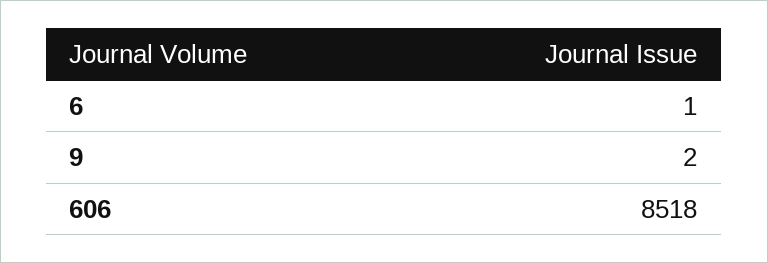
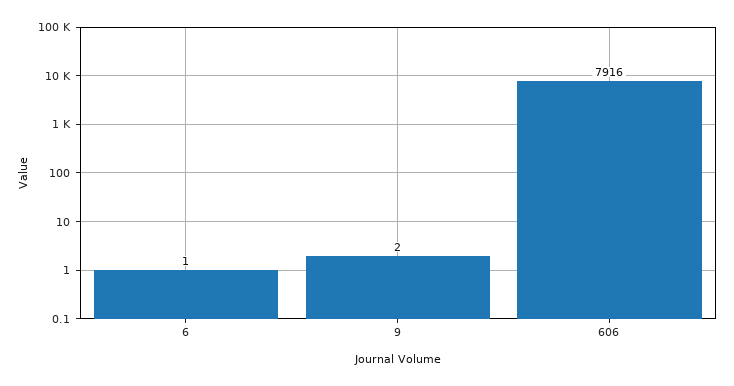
606: 8518 -> 7916

